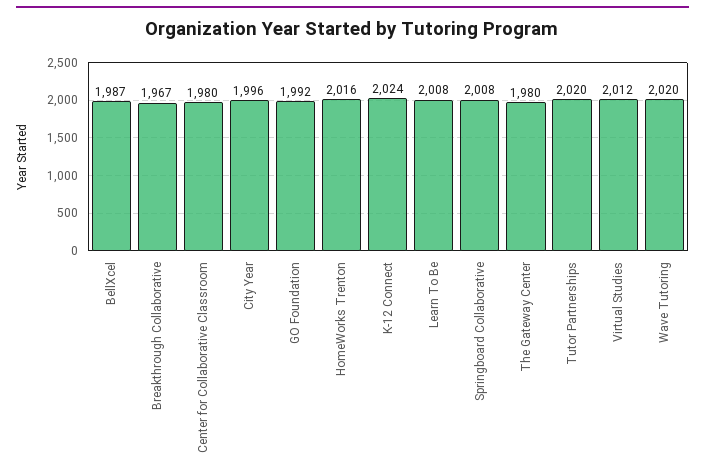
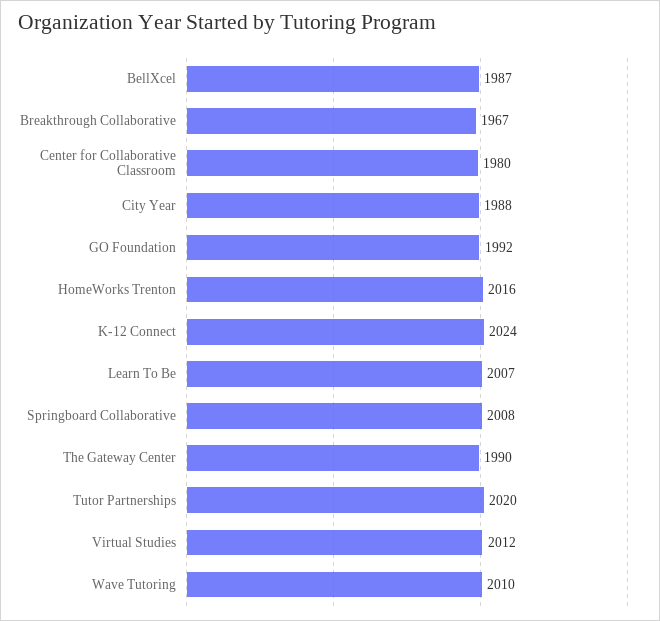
City Year: 1996 -> 1988
Learn To Be: 2008 -> 2007
The Gateway Center: 1980 -> 1990
Wave Tutoring: 2020 -> 2010

